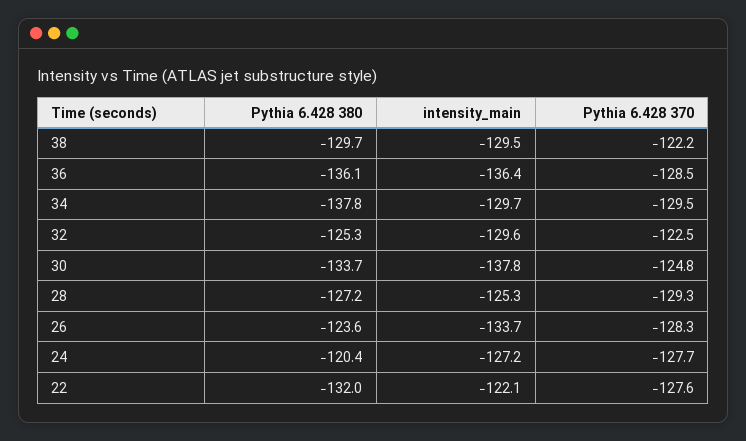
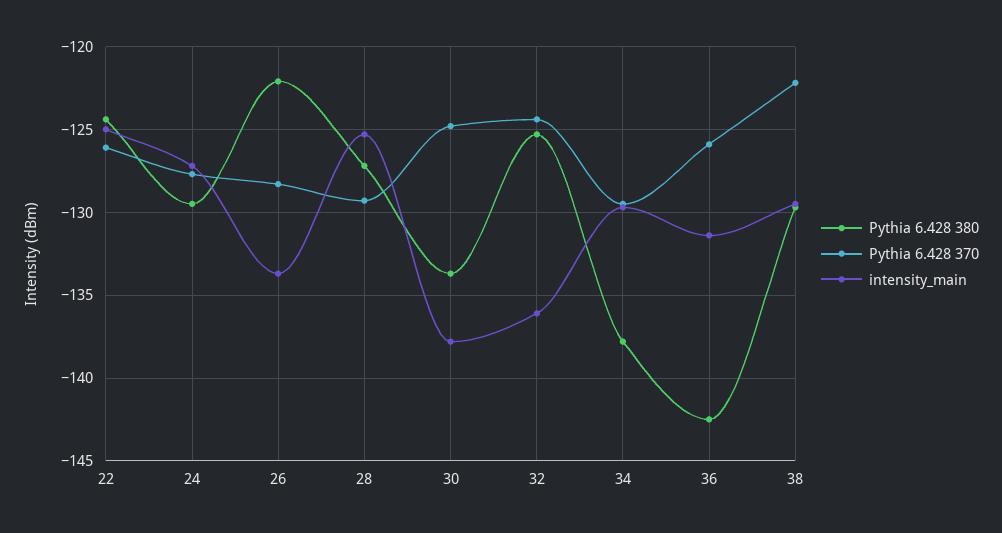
Pythia 6.428 380, 36: -136.1 -> -142.5
intensity_main, 36: -136.4 -> -131.5
Pythia 6.428 370, 36: -128.5 -> -126
intensity_main, 32: -129.6 -> -136
Pythia 6.428 370, 32: -122.5 -> -124.5
Pythia 6.428 380, 26: -123.6 -> -122
Pythia 6.428 380, 24: -120.4 -> -129.5
Pythia 6.428 380, 22: -132 -> -124.5
intensity_main, 22: -122.1 -> -125
Pythia 6.428 370, 22: -127.6 -> -126

